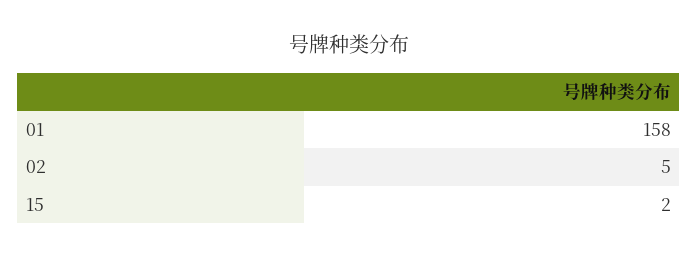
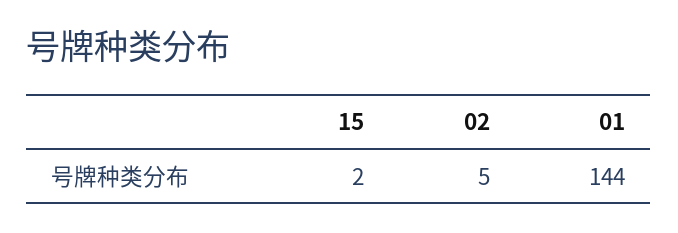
01: 158 -> 144

